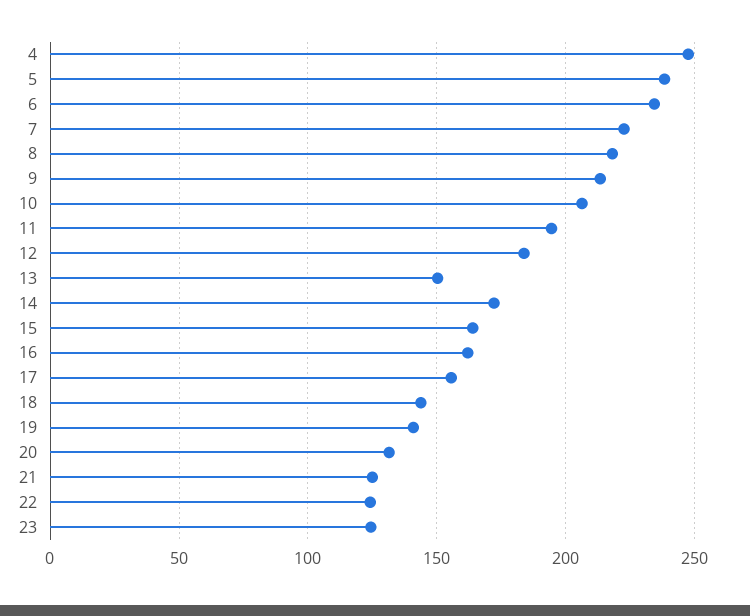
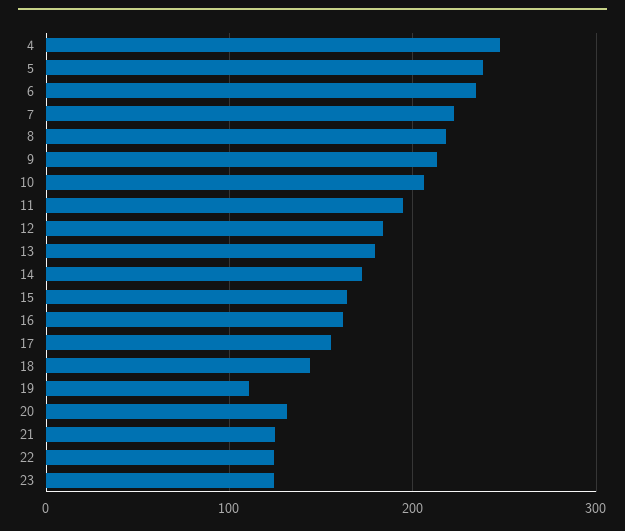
13: 150 -> 180
19: 140 -> 110

